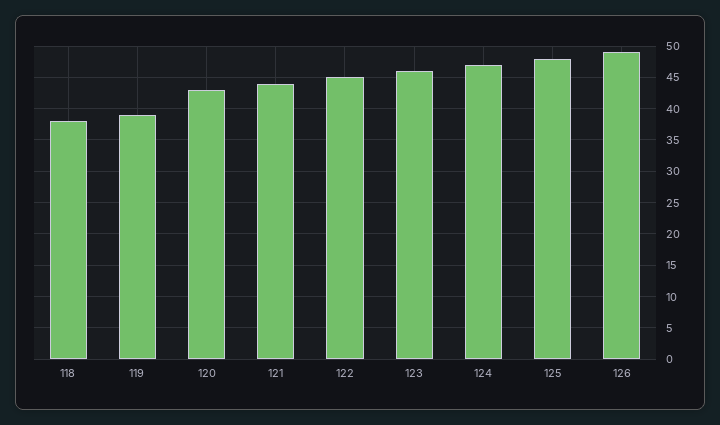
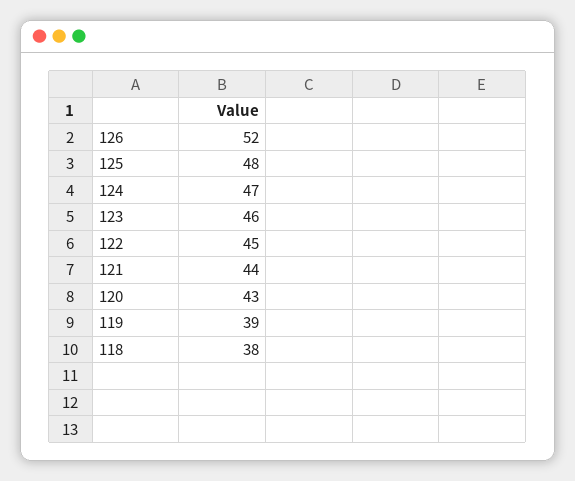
126: 49 -> 52

